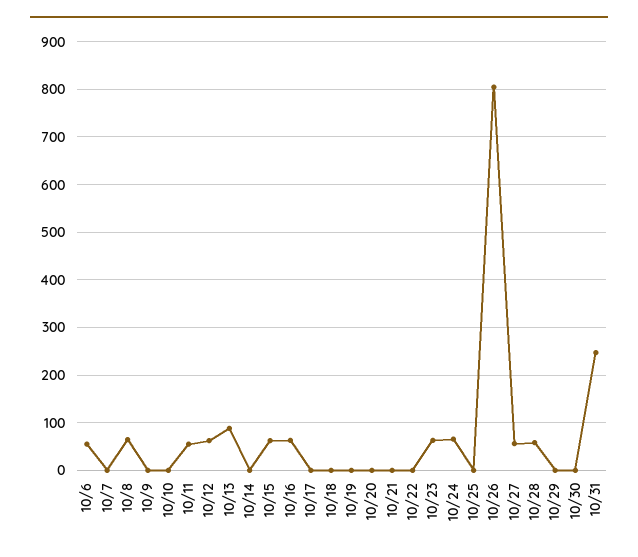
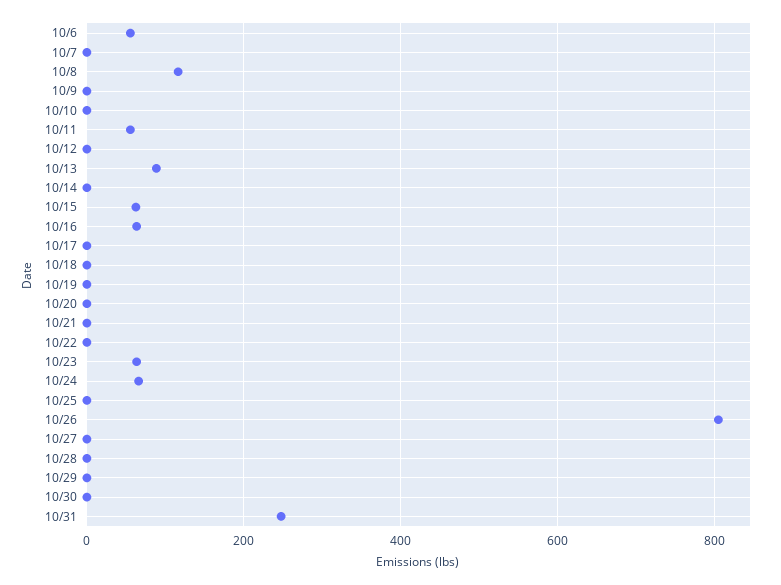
10/8: 60 -> 120
10/12: 60 -> 0
10/27: 60 -> 0
10/28: 60 -> 0

